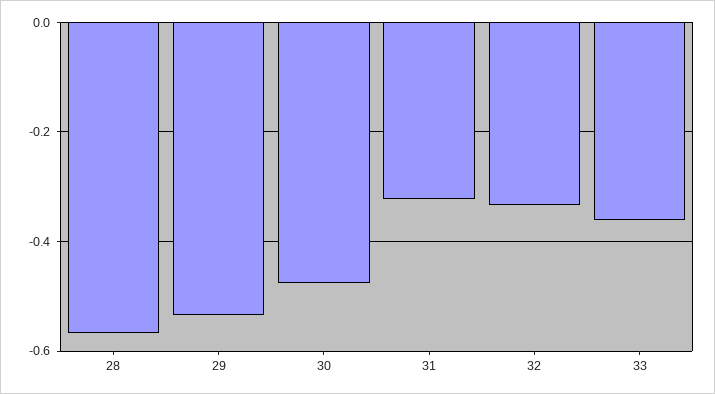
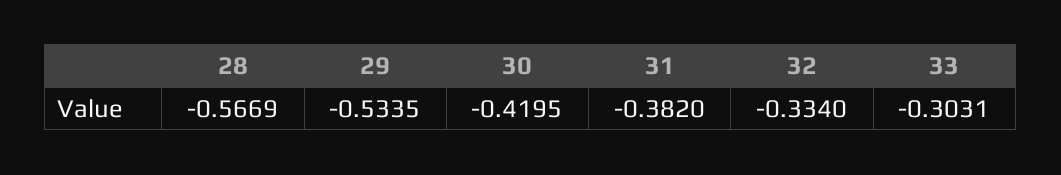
30: -0.48 -> -0.4195
31: -0.32 -> -0.382
33: -0.36 -> -0.3031

